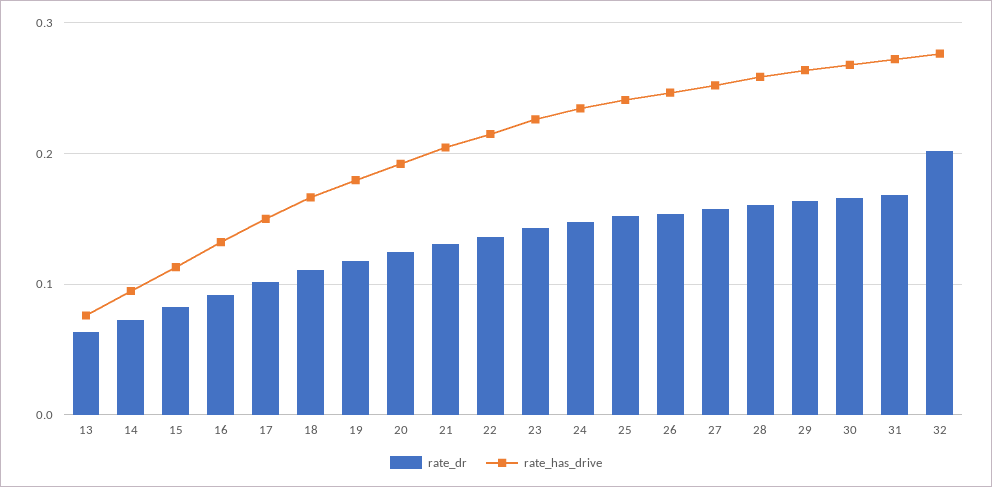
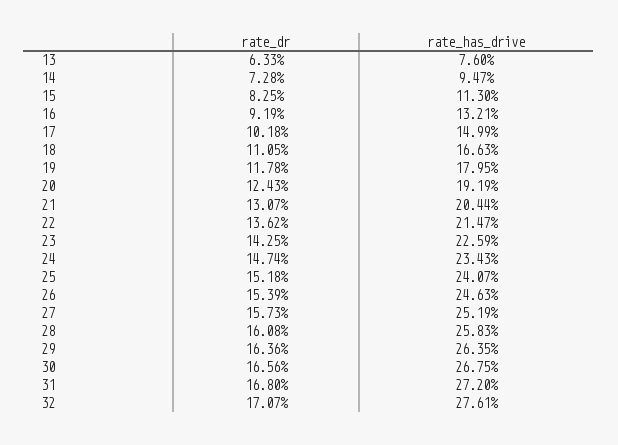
rate_dr, 32: 0.2 -> 0.1707

